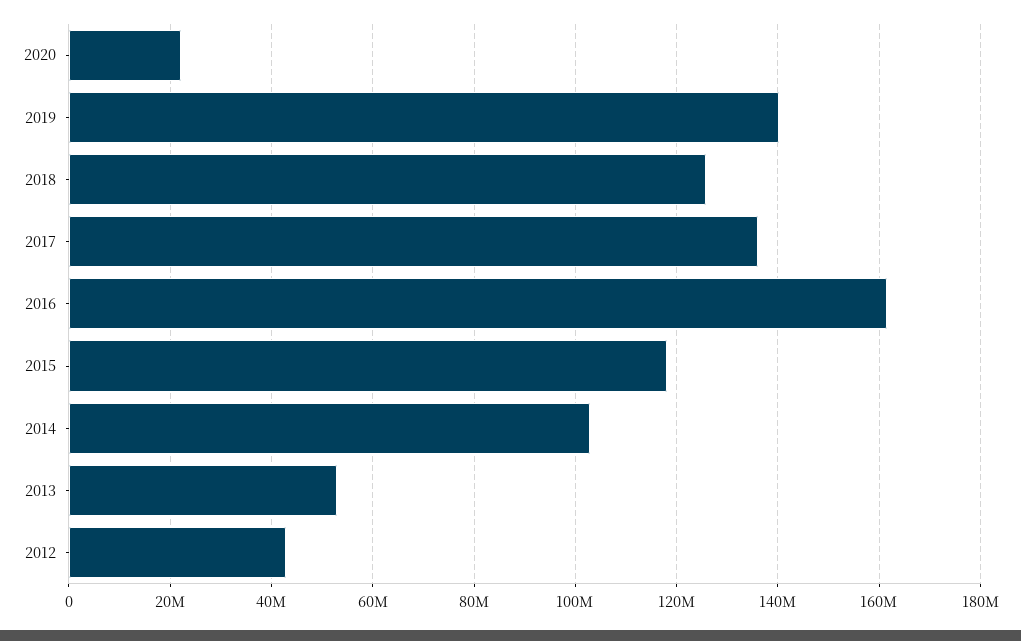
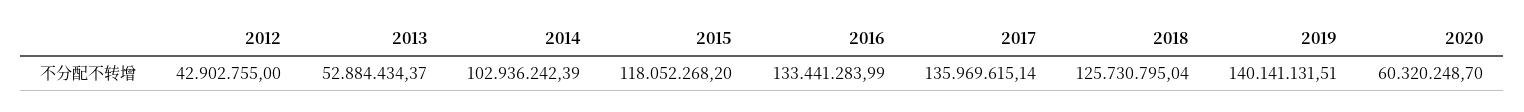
2020: 22000000 -> 60320248.7
2016: 162000000 -> 133441283.99

